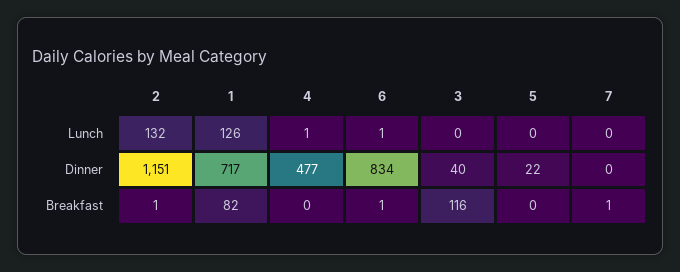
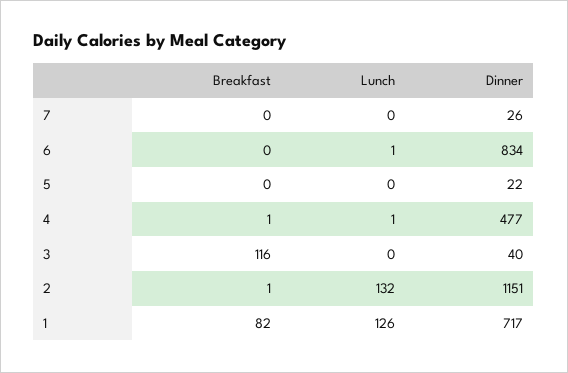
7, Dinner: 0 -> 26
4, Breakfast: 0 -> 1
6, Breakfast: 1 -> 0
7, Breakfast: 1 -> 0

